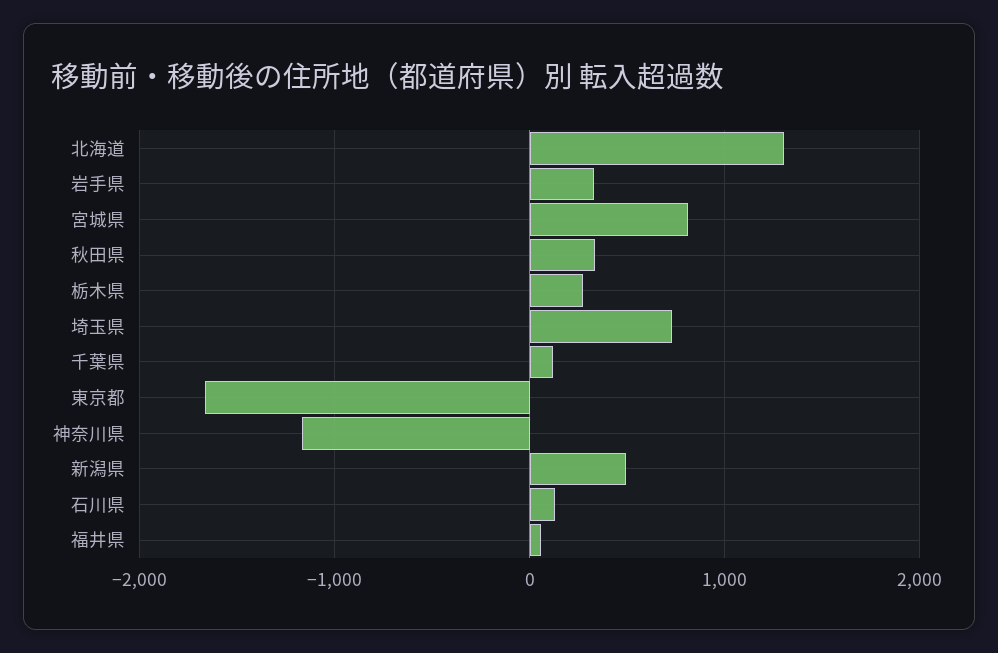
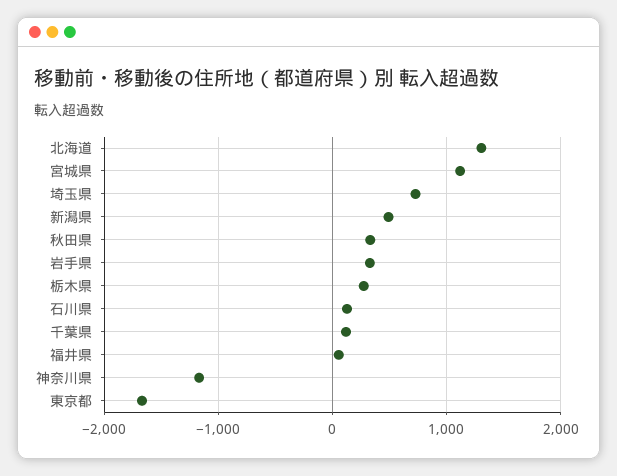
宮城県: 800 -> 1100

